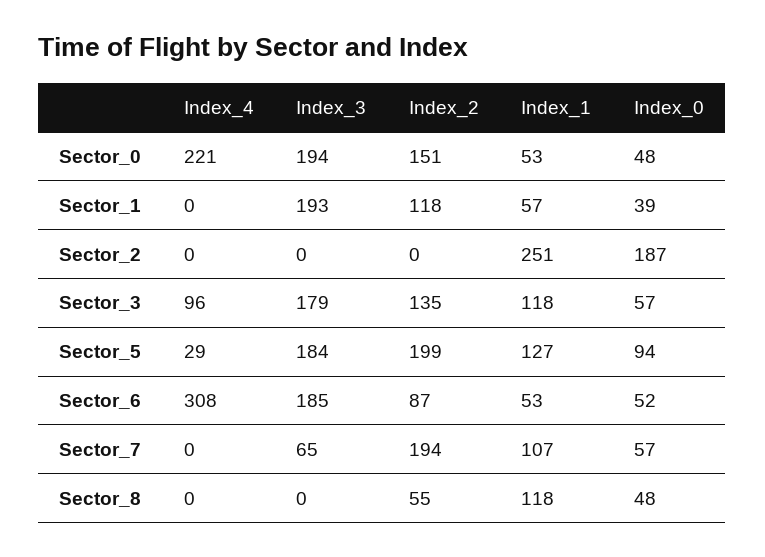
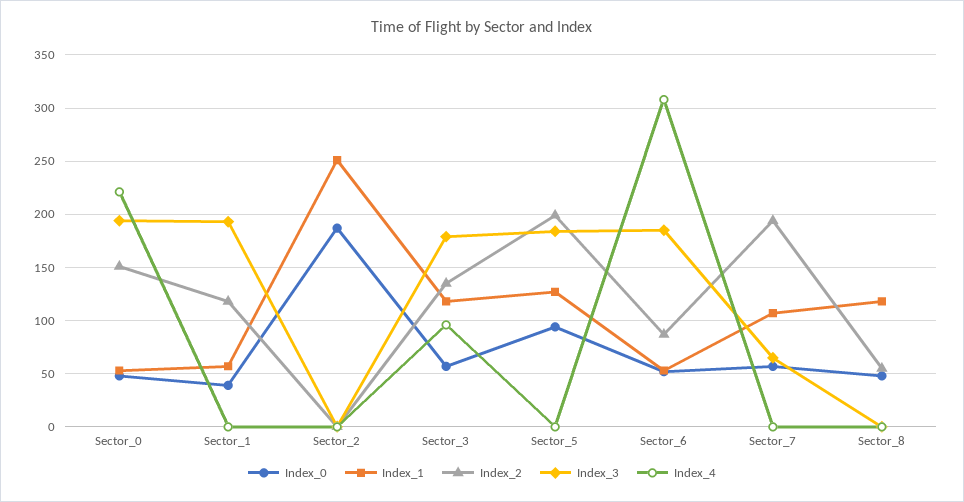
Index_4, Sector_5: 29 -> 0

